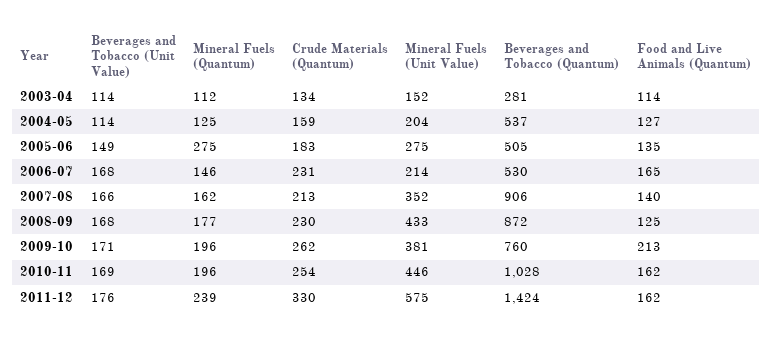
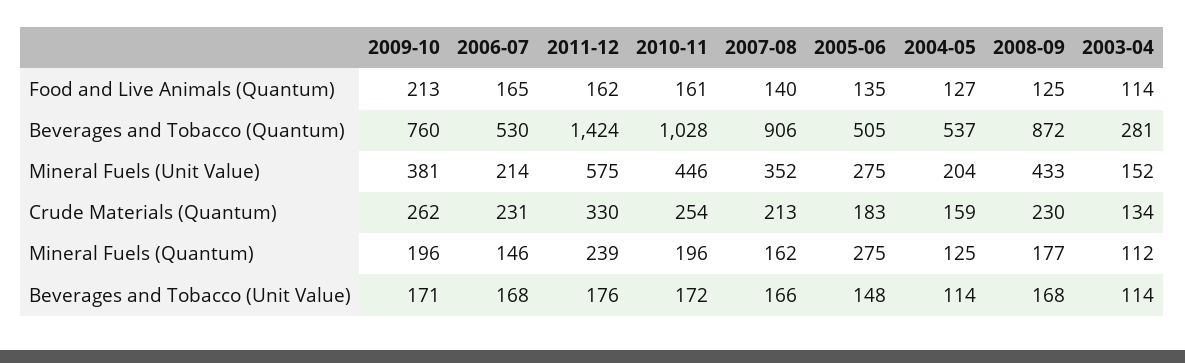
Beverages and Tobacco (Unit Value), 2005-06: 149 -> 148
Beverages and Tobacco (Unit Value), 2010-11: 169 -> 172
Food and Live Animals (Quantum), 2010-11: 162 -> 161

